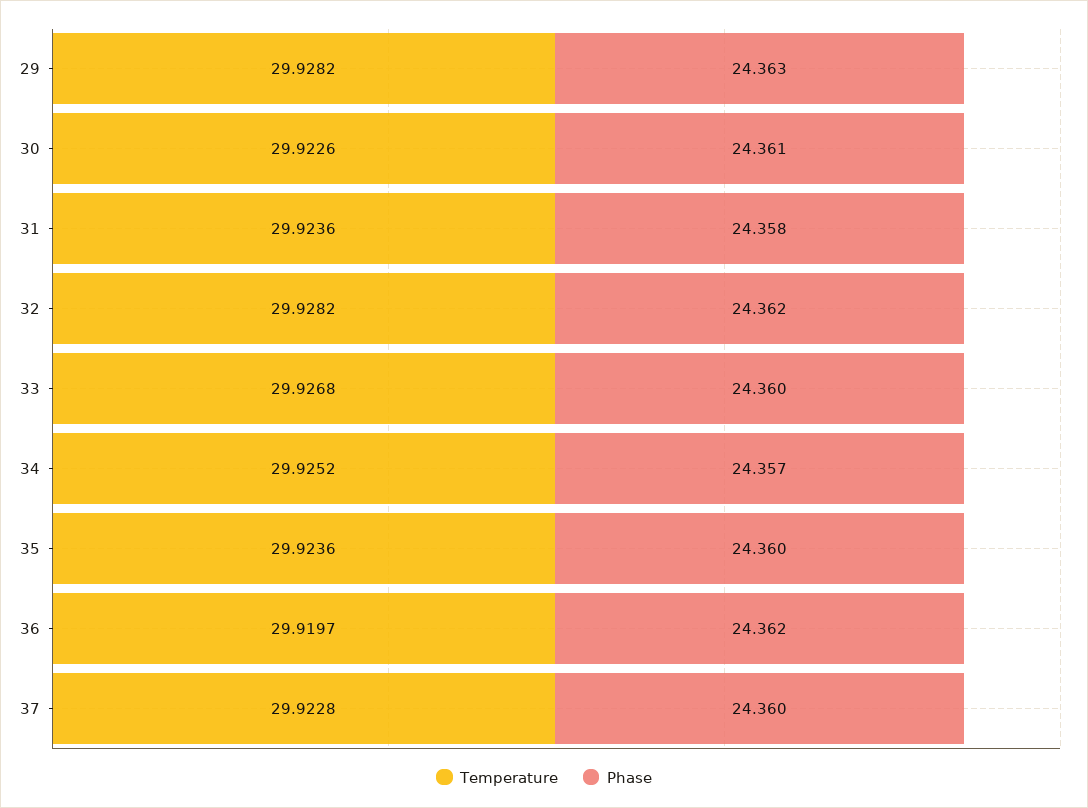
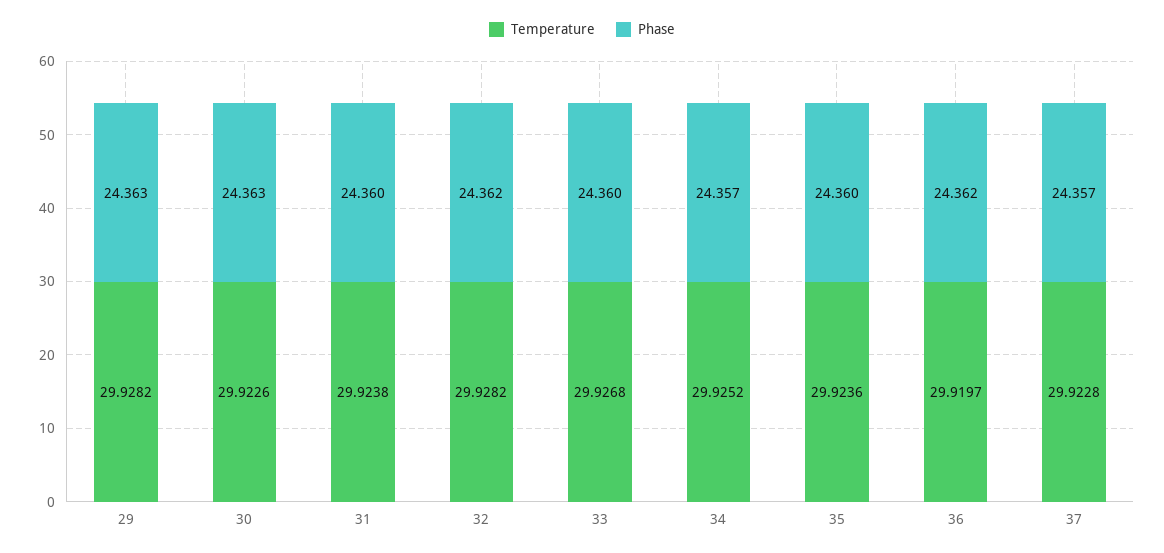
Phase, 30: 24.361 -> 24.363
Temperature, 31: 29.9236 -> 29.9238
Phase, 31: 24.358 -> 24.36
Phase, 37: 24.36 -> 24.357

